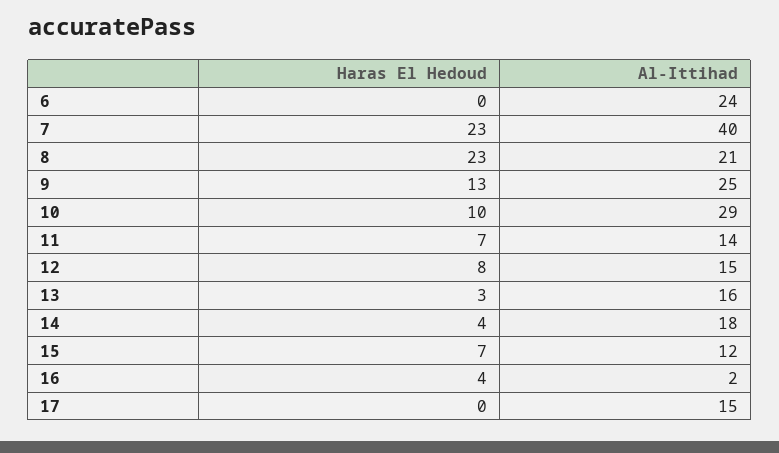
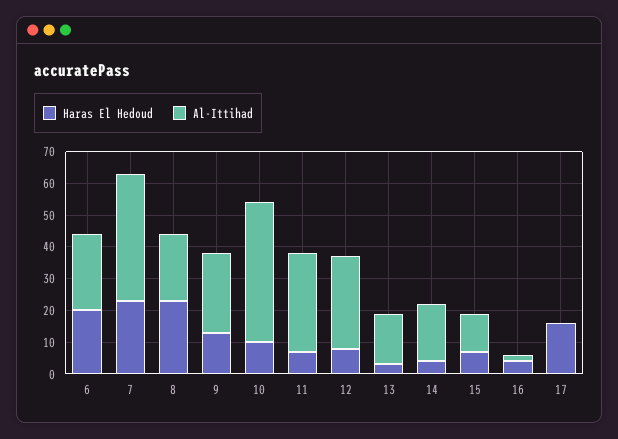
Haras El Hedoud, 6: 0 -> 20
Al-Ittihad, 10: 29 -> 45
Al-Ittihad, 11: 14 -> 30
Al-Ittihad, 12: 15 -> 30
Haras El Hedoud, 17: 0 -> 15
Al-Ittihad, 17: 15 -> 0

